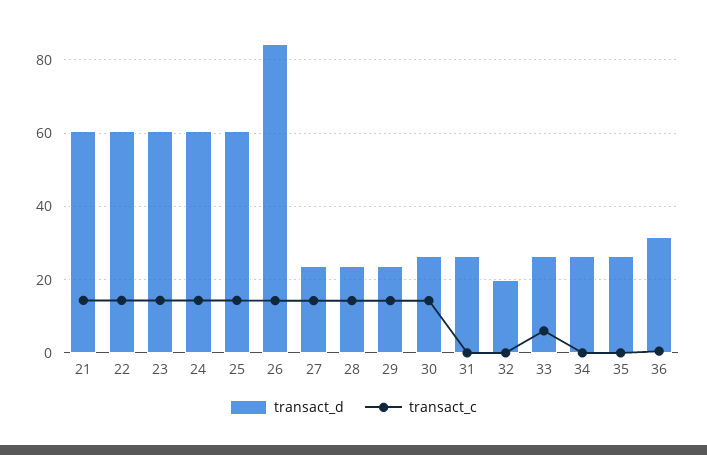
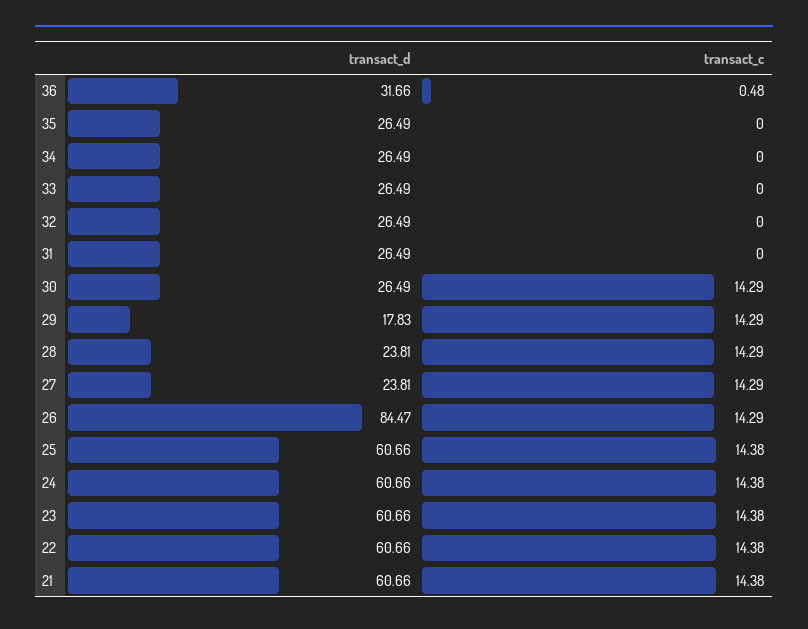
transact_d, 29: 24 -> 17.83
transact_d, 32: 20 -> 26.49
transact_c, 33: 6 -> 0

